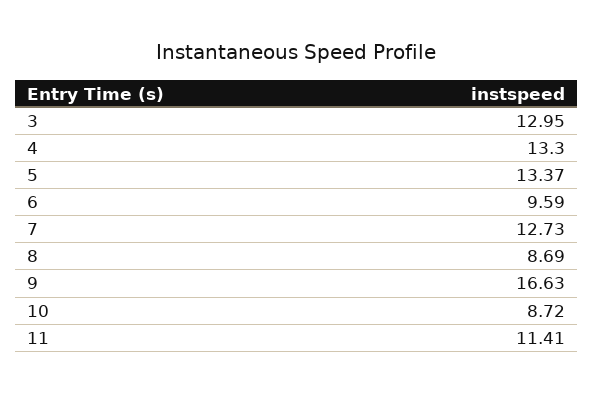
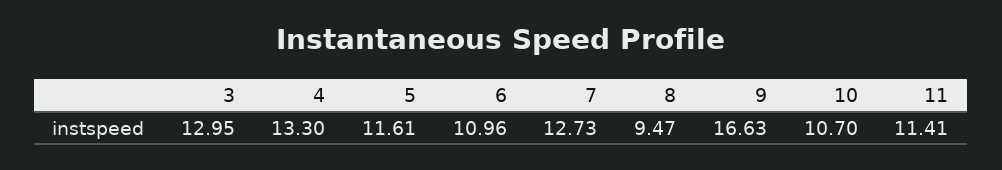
5: 13.37 -> 11.61
6: 9.59 -> 10.96
8: 8.69 -> 9.47
10: 8.72 -> 10.7

